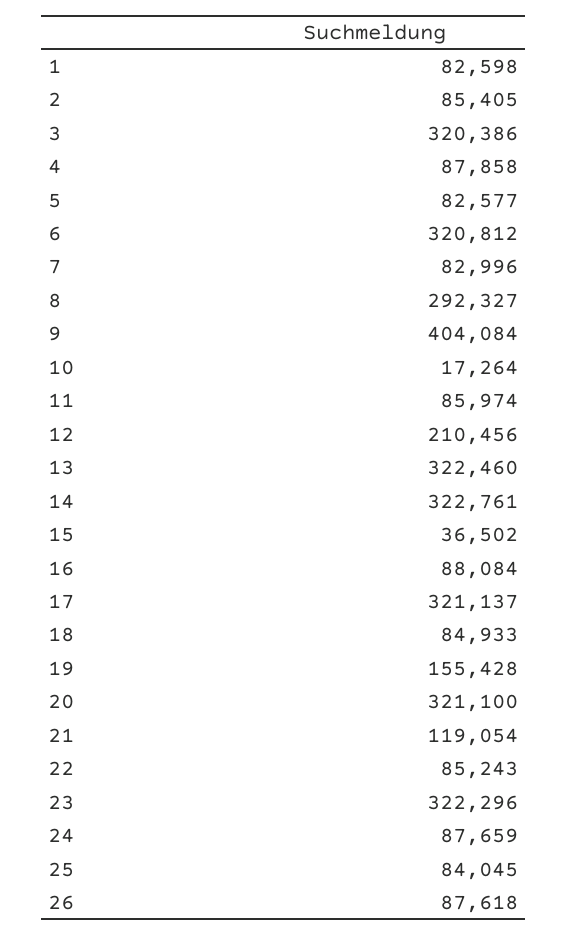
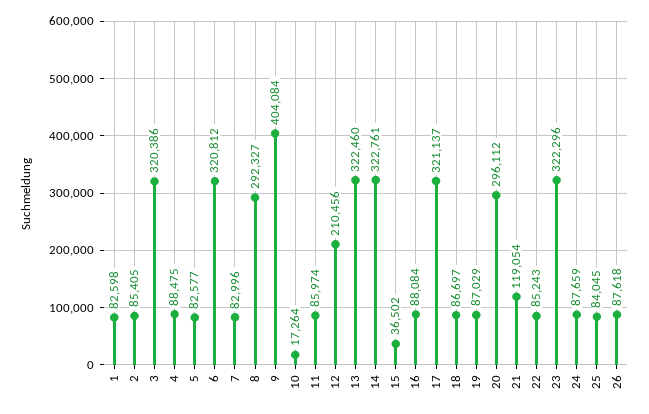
4: 87858 -> 88475
18: 84933 -> 86697
19: 155428 -> 87029
20: 321100 -> 296112

